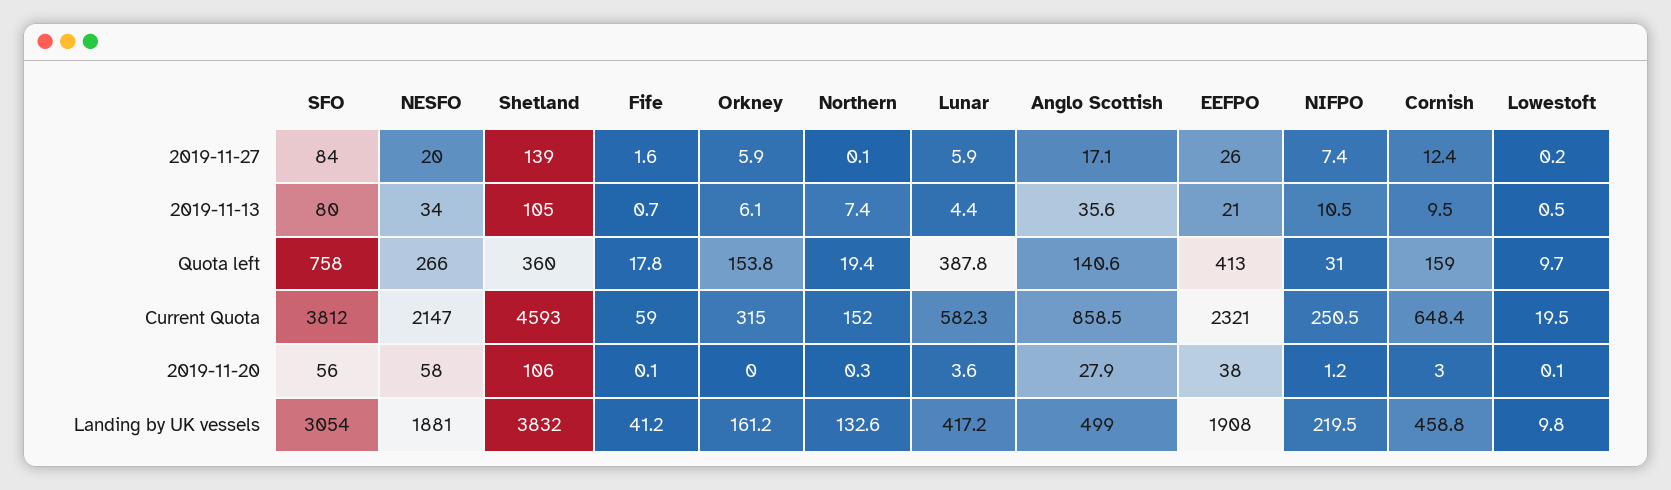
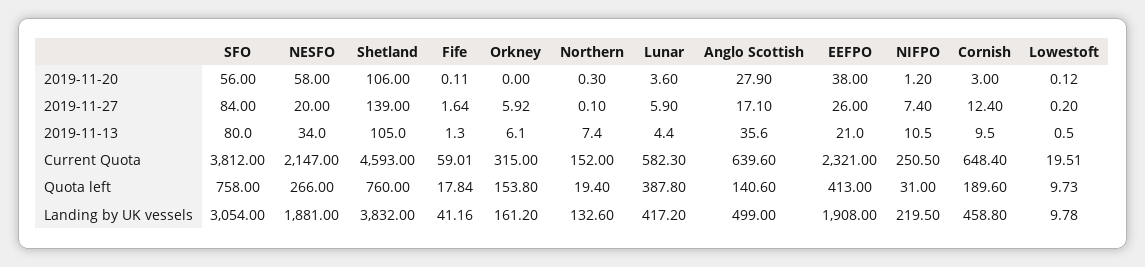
Fife, 2019-11-13: 0.7 -> 1.3
Shetland, Quota left: 360 -> 760
Cornish, Quota left: 159 -> 189.6
Anglo Scottish, Current Quota: 858.5 -> 639.6

